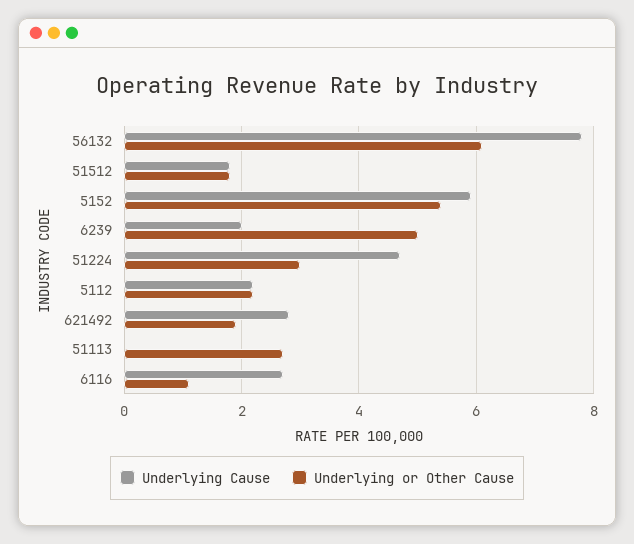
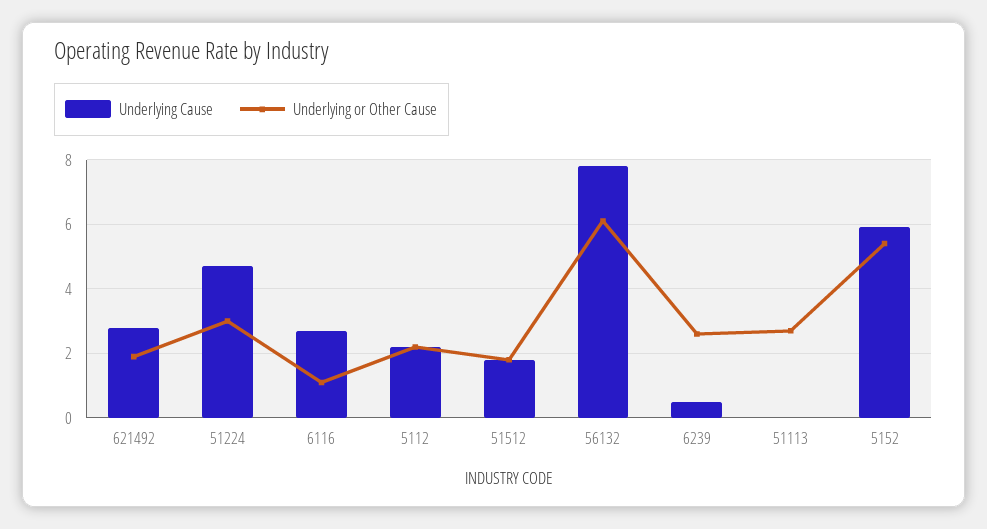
Underlying Cause, 6239: 2 -> 0.5
Underlying or Other Cause, 6239: 5 -> 2.5

